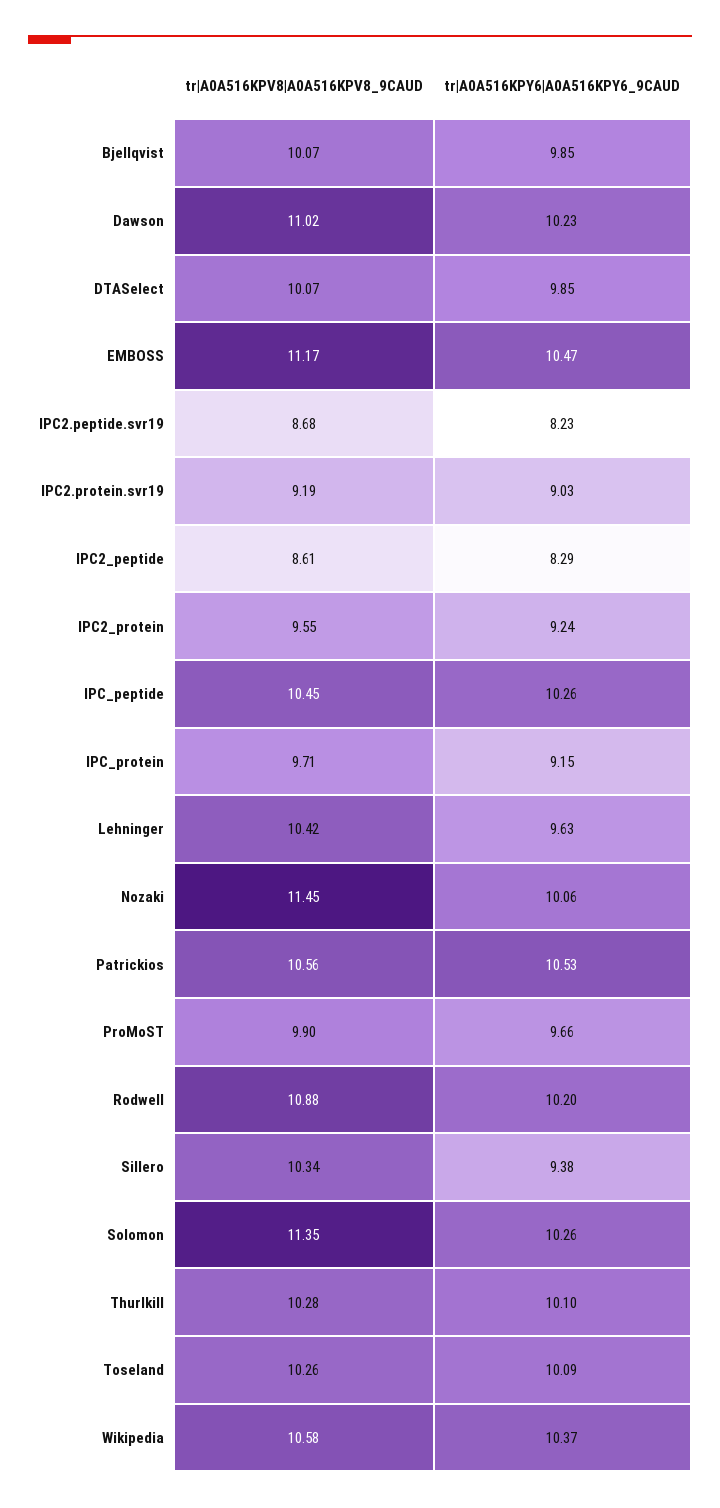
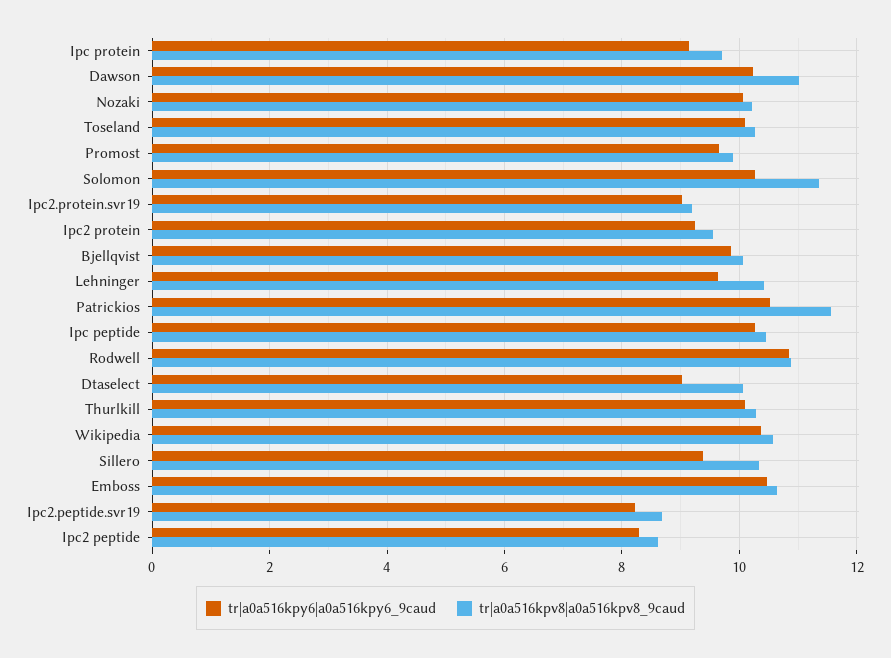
tr|A0A516KPY6|A0A516KPY6_9CAUD, DTASelect: 9.85 -> 9
tr|A0A516KPV8|A0A516KPV8_9CAUD, EMBOSS: 11.17 -> 10.6
tr|A0A516KPV8|A0A516KPV8_9CAUD, Nozaki: 11.45 -> 10.2
tr|A0A516KPV8|A0A516KPV8_9CAUD, Patrickios: 10.56 -> 11.6
tr|A0A516KPY6|A0A516KPY6_9CAUD, Rodwell: 10.2 -> 10.8

